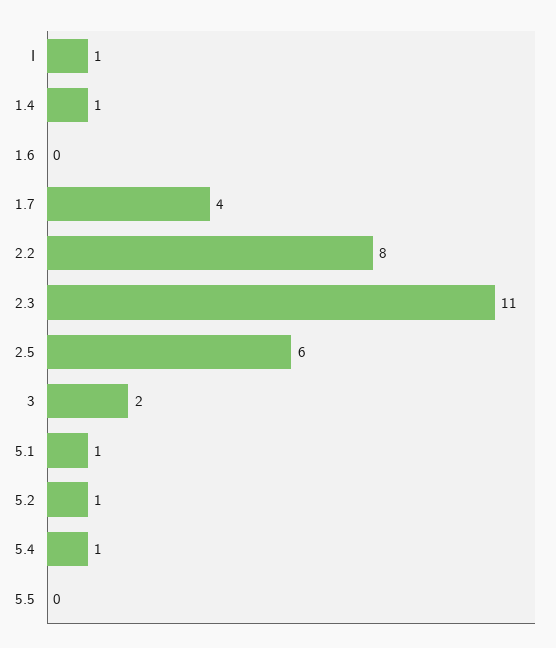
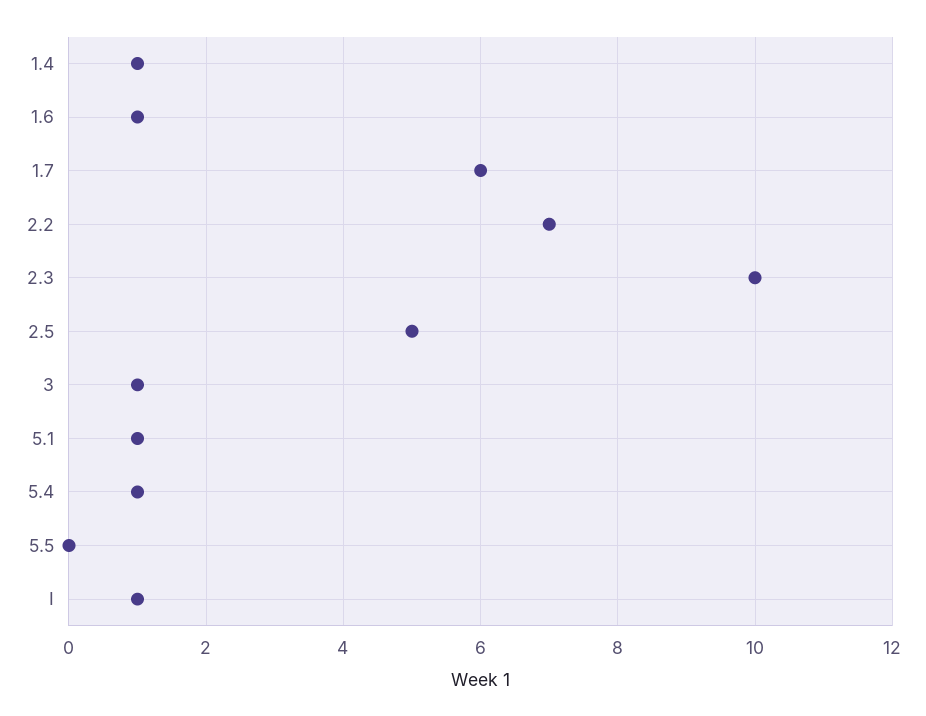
1.6: 0 -> 1
1.7: 4 -> 6
2.2: 8 -> 7
2.3: 11 -> 10
2.5: 6 -> 5
3: 2 -> 1
5.2: 1 -> none

